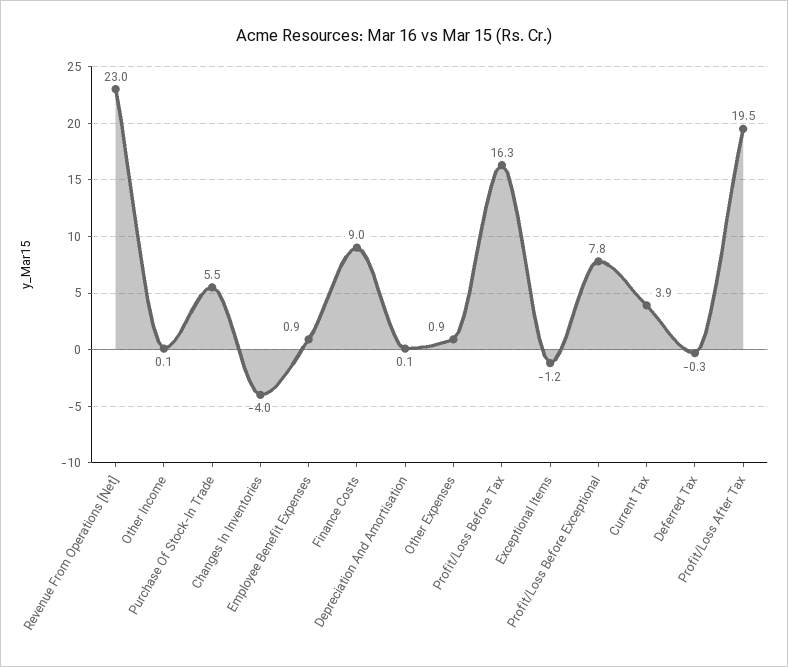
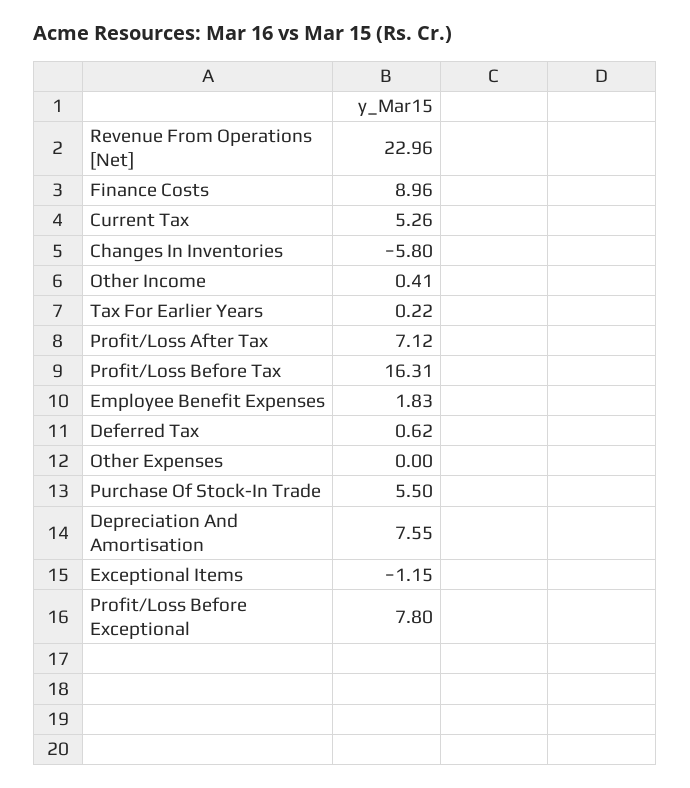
Other Income: 0.1 -> 0.41
Changes In Inventories: -4 -> -5.8
Employee Benefit Expenses: 0.9 -> 1.83
Depreciation And Amortisation: 0.1 -> 7.55
Other Expenses: 0.9 -> 0
Current Tax: 3.9 -> 5.26
Deferred Tax: -0.3 -> 0.62
Profit/Loss After Tax: 19.5 -> 7.12
Tax For Earlier Years: none -> 0.22

